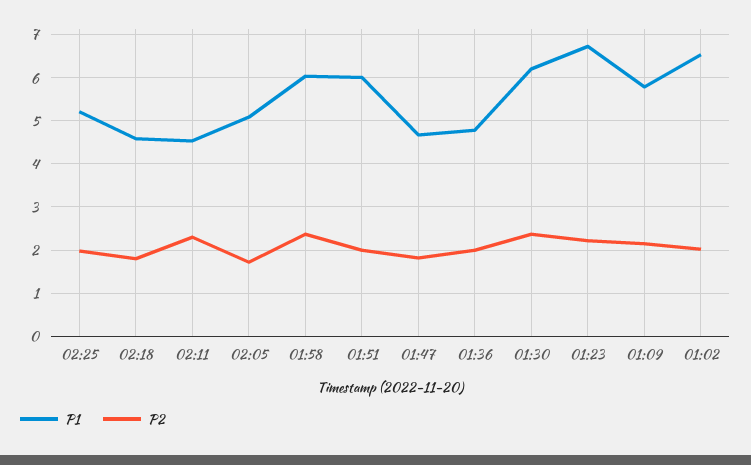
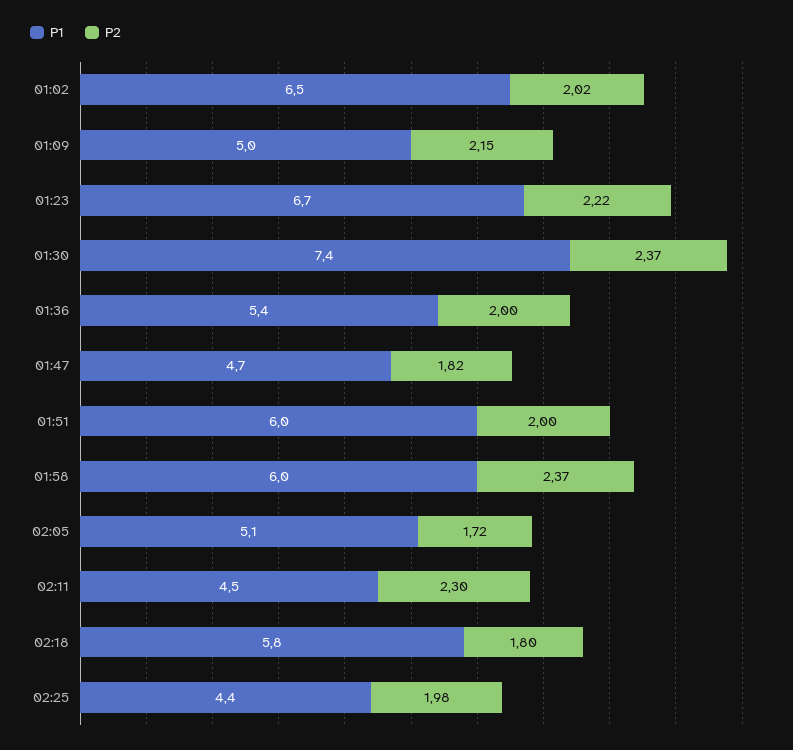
P1, 02:25: 5.2 -> 4.4
P1, 02:18: 4.6 -> 5.8
P1, 01:36: 4.8 -> 5.4
P1, 01:30: 6.2 -> 7.4
P1, 01:09: 5.8 -> 5

